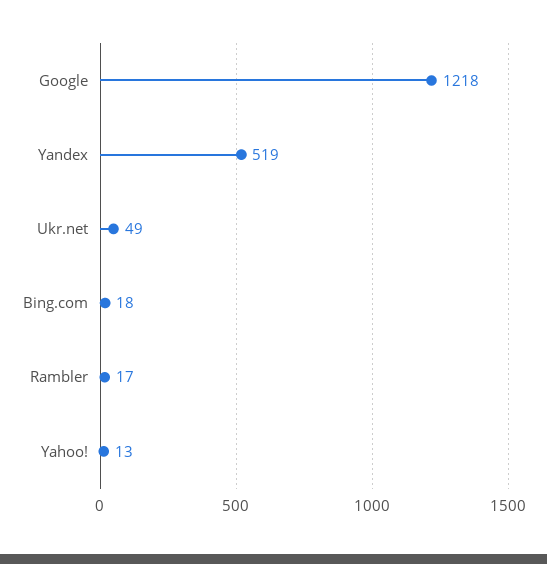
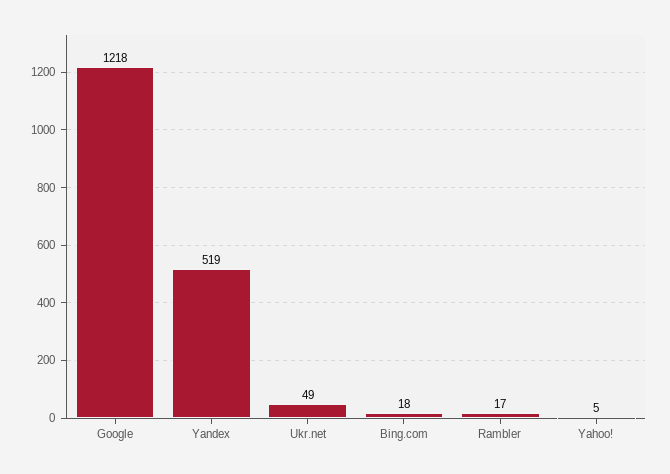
Yahoo!: 13 -> 5

